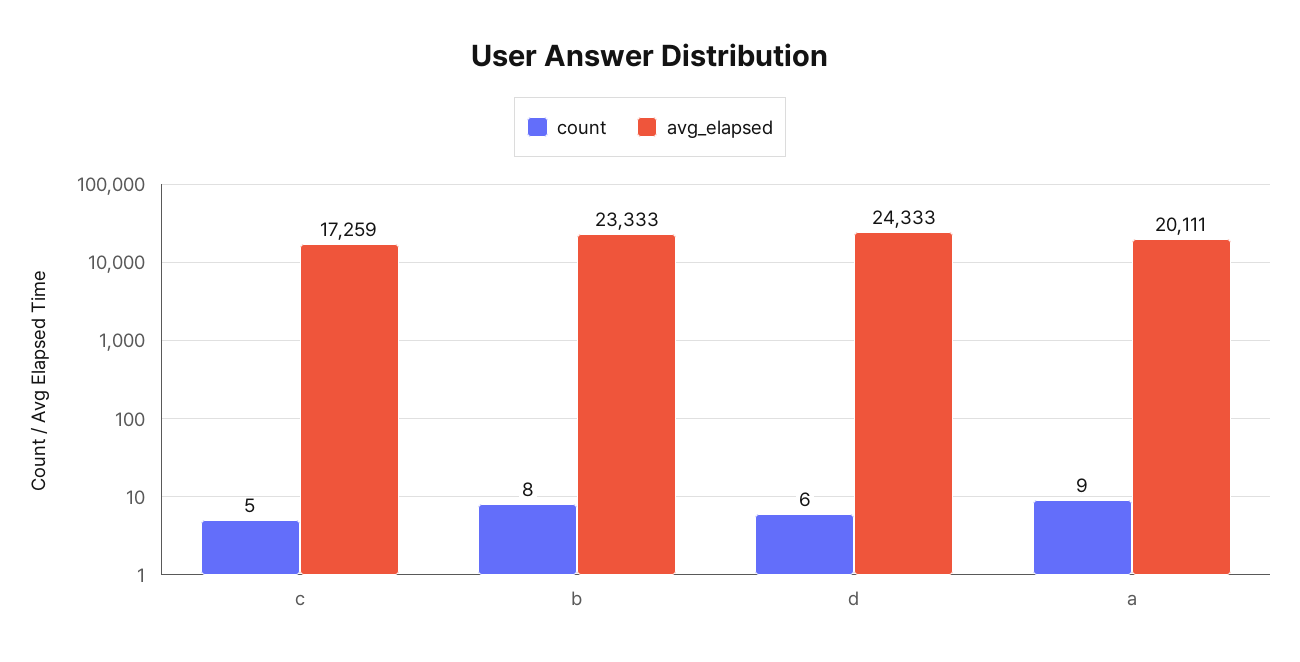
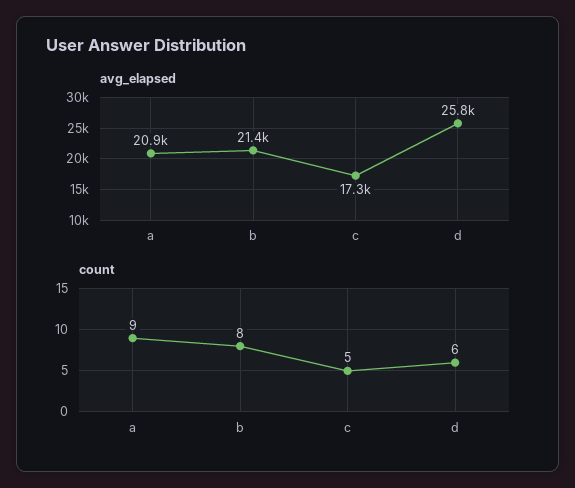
avg_elapsed, b: 23333 -> 21400
avg_elapsed, d: 24333 -> 25800
avg_elapsed, a: 20111 -> 20900

